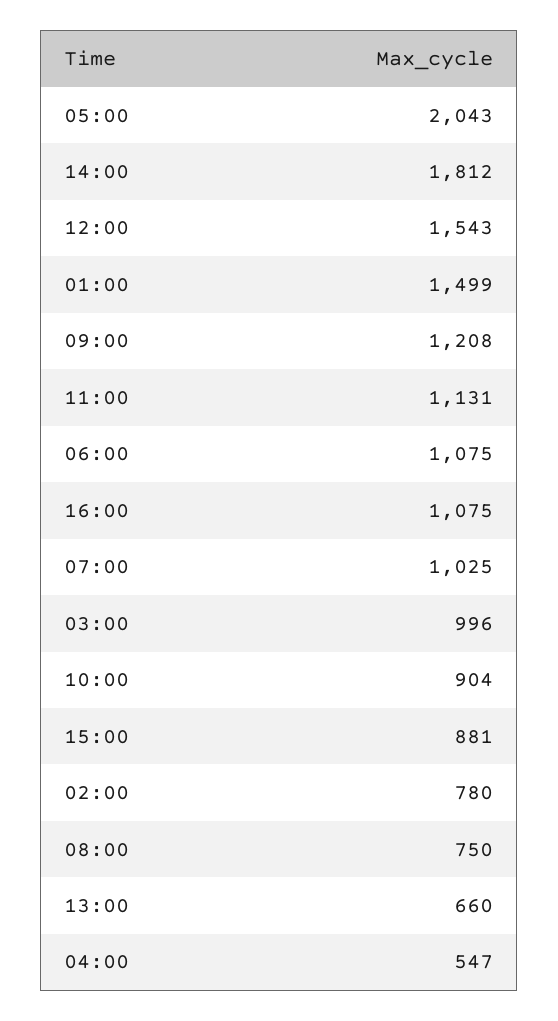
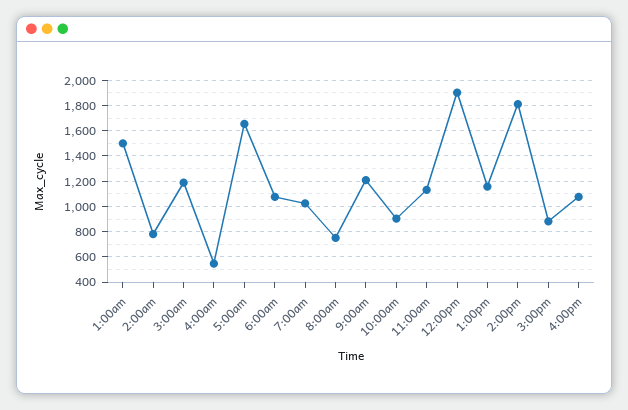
05:00: 2043 -> 1650
12:00: 1543 -> 1900
03:00: 996 -> 1200
13:00: 660 -> 1150

